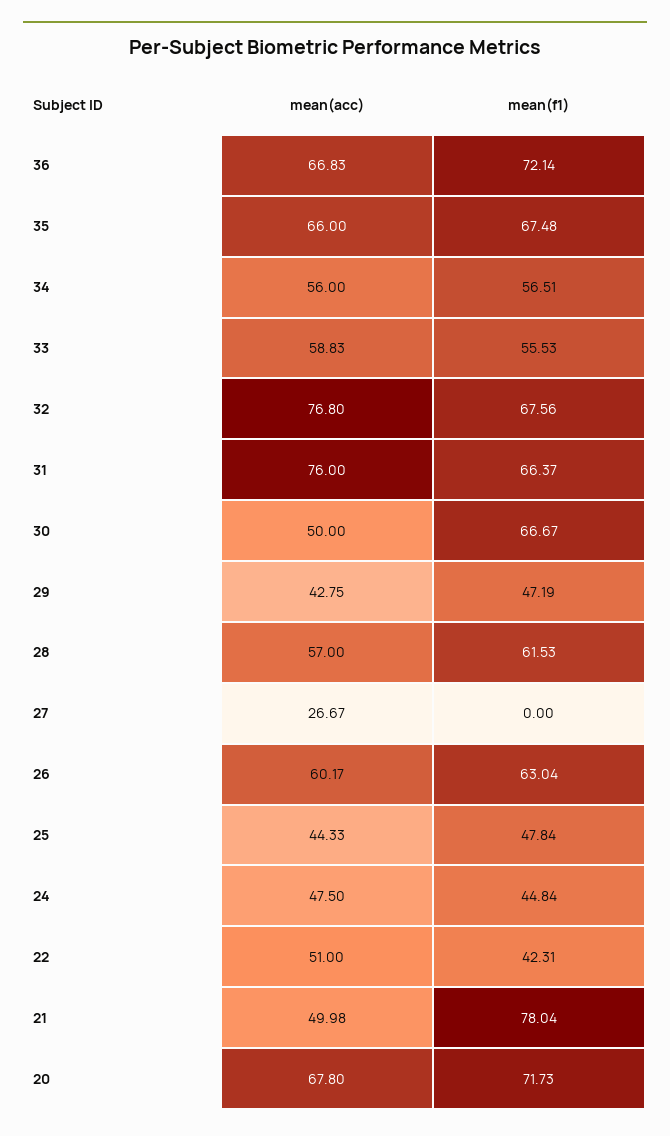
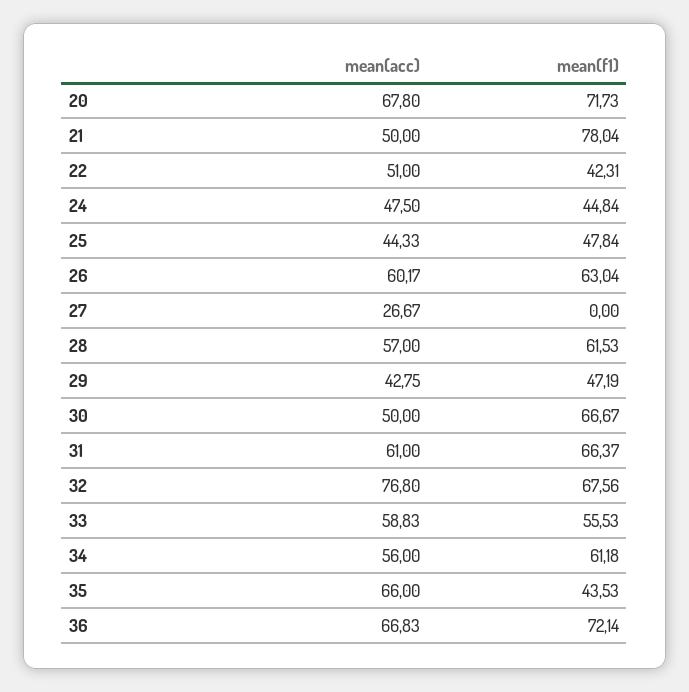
mean(f1), 35: 67.48 -> 43.53
mean(f1), 34: 56.51 -> 61.18
mean(acc), 31: 76 -> 61
mean(acc), 21: 49.98 -> 50

